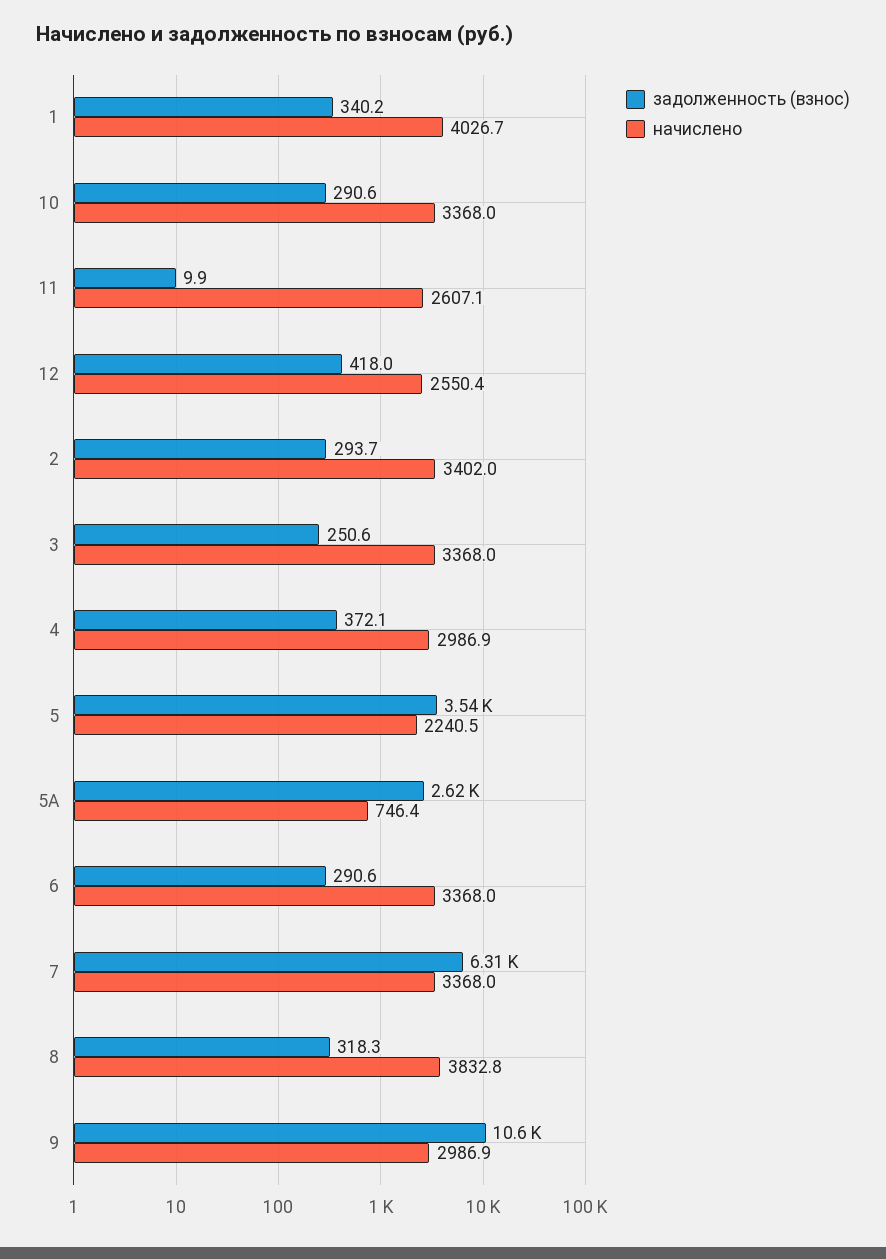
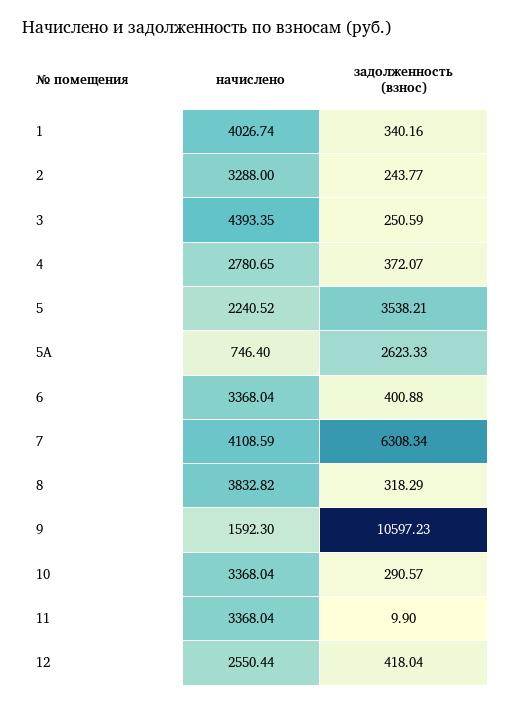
начислено, 11: 2607.1 -> 3368.04
задолженность (взнос), 2: 293.7 -> 243.77
начислено, 2: 3402 -> 3288
начислено, 3: 3368 -> 4393.35
начислено, 4: 2986.9 -> 2780.65
задолженность (взнос), 6: 290.6 -> 400.88
начислено, 7: 3368 -> 4108.59
начислено, 9: 2986.9 -> 1592.3

